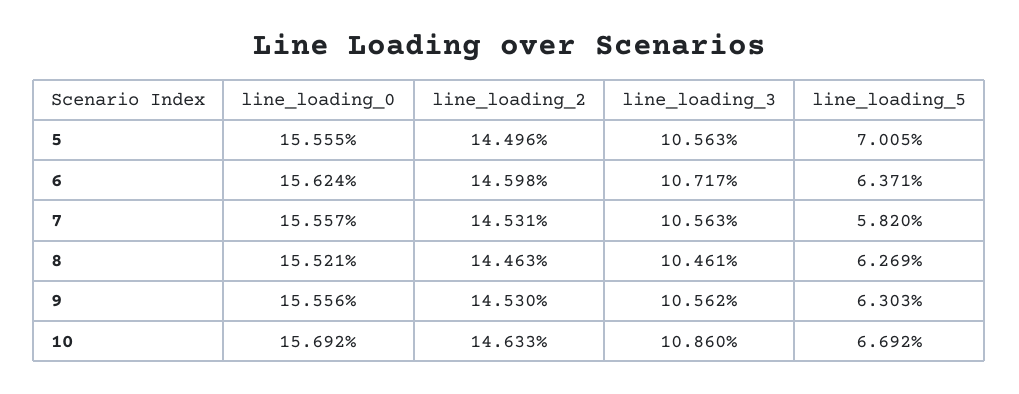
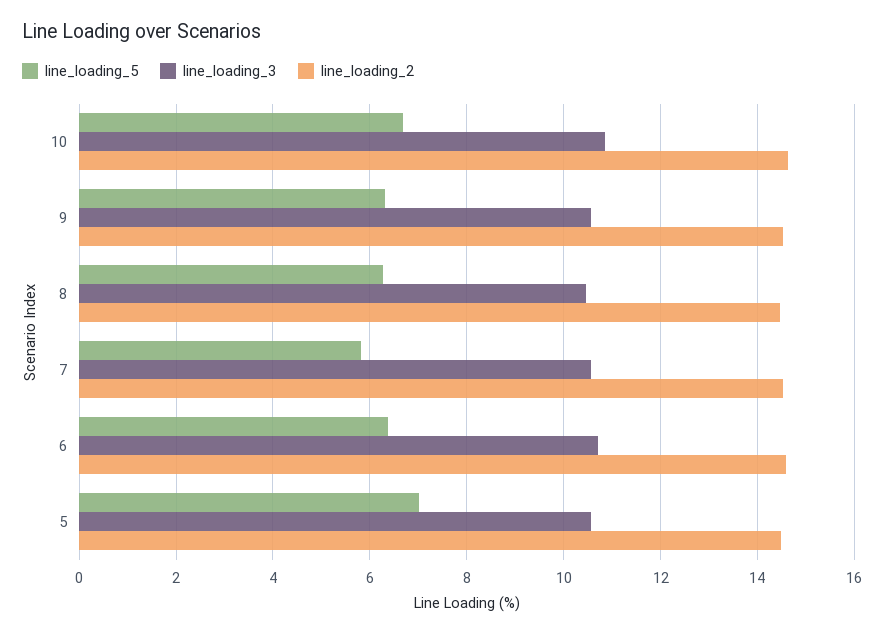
line_loading_0, 5: 15.555 -> none
line_loading_0, 6: 15.624 -> none
line_loading_0, 7: 15.557 -> none
line_loading_0, 8: 15.521 -> none
line_loading_0, 9: 15.556 -> none
line_loading_0, 10: 15.692 -> none

